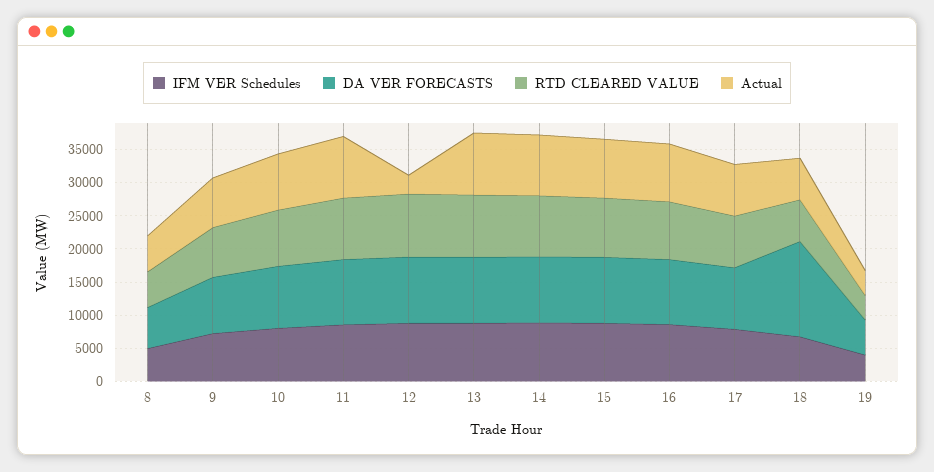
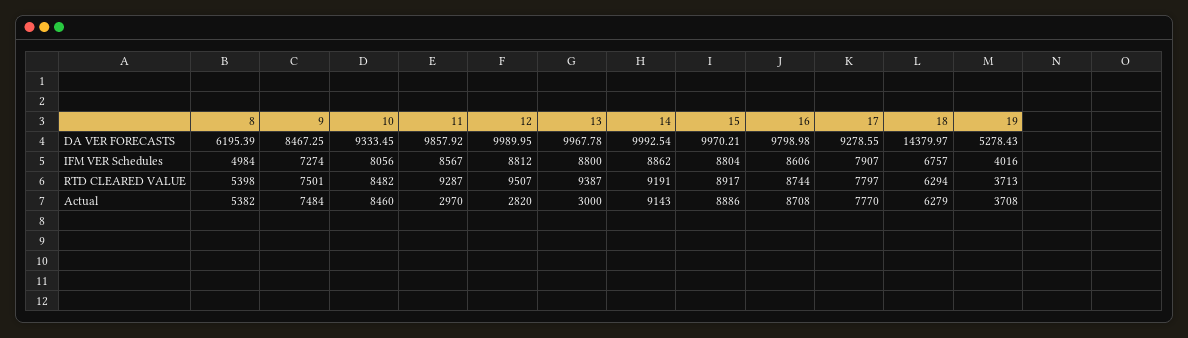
Actual, 11: 10000 -> 2970
Actual, 13: 10000 -> 3000

